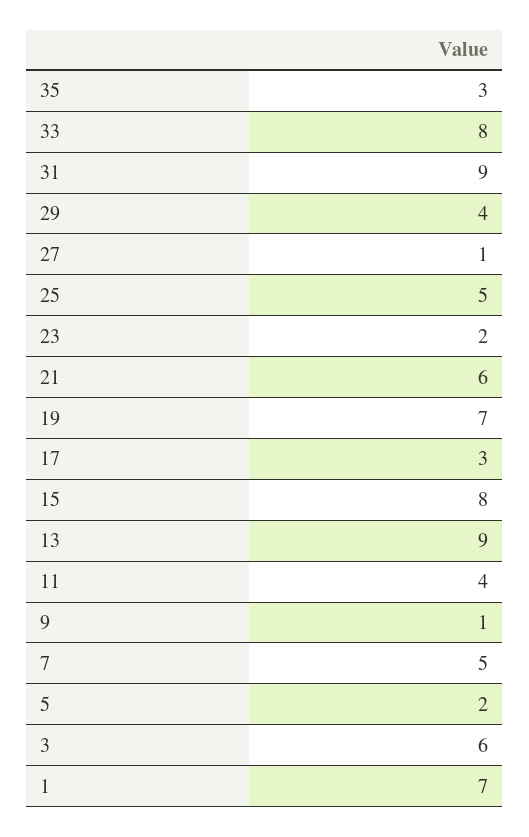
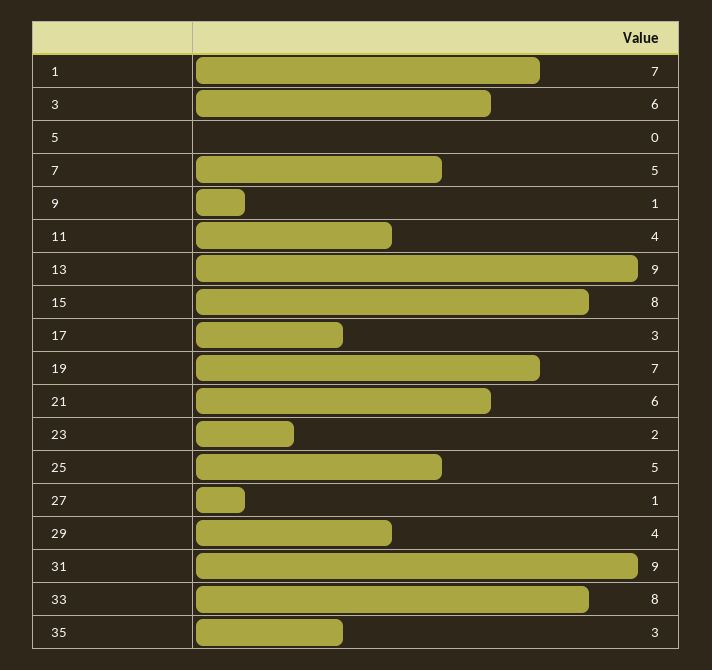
5: 2 -> 0

